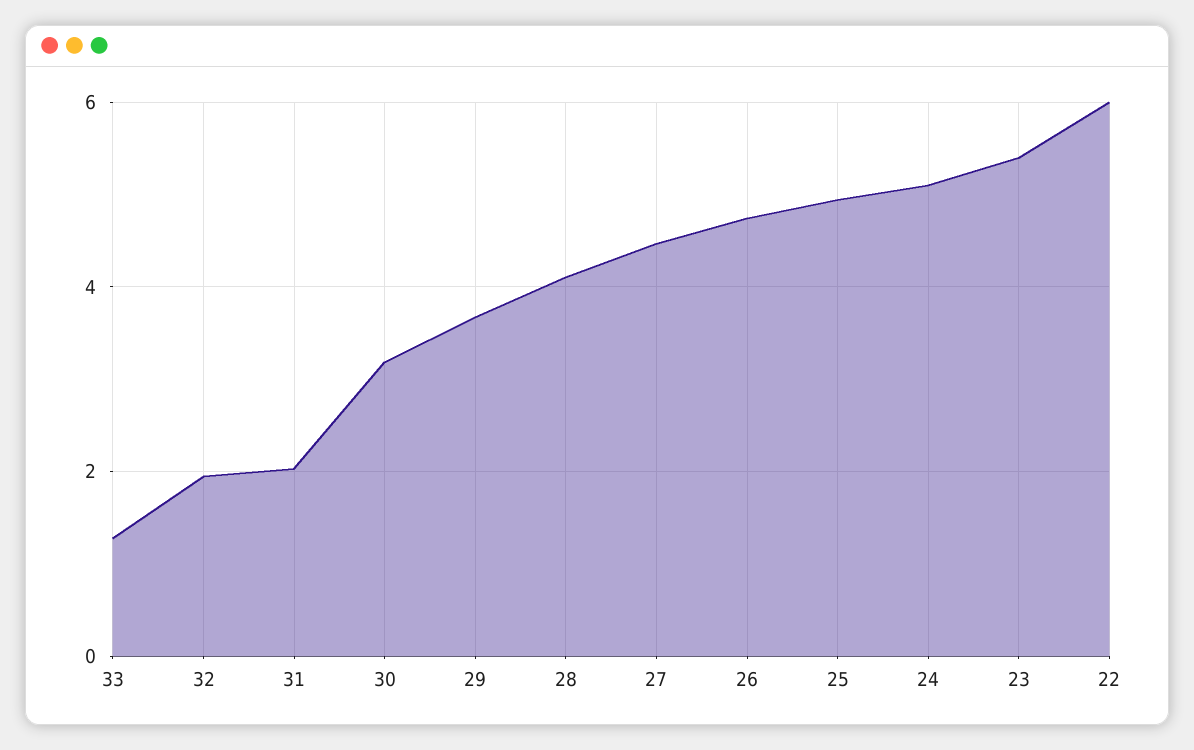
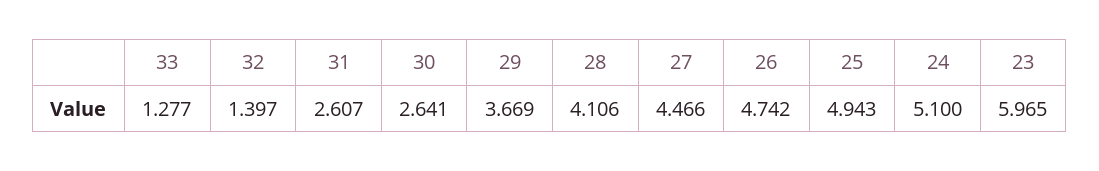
32: 2 -> 1.397
31: 2 -> 2.607
30: 3.2 -> 2.641
23: 5.4 -> 5.965
22: 6 -> none

